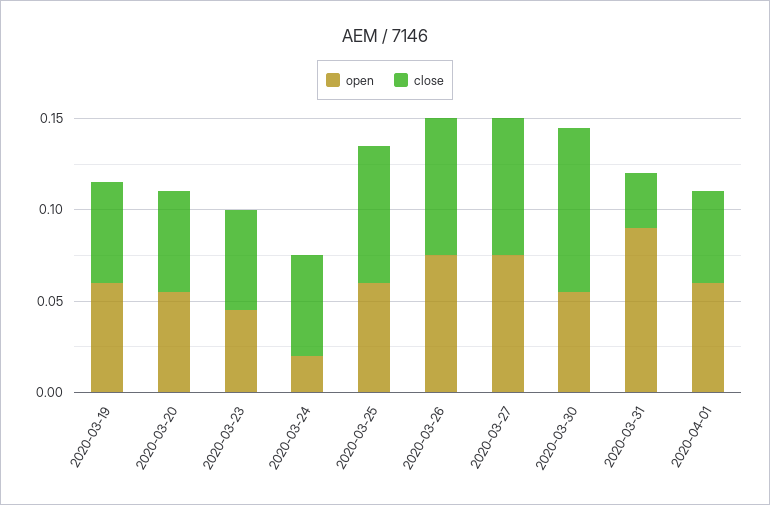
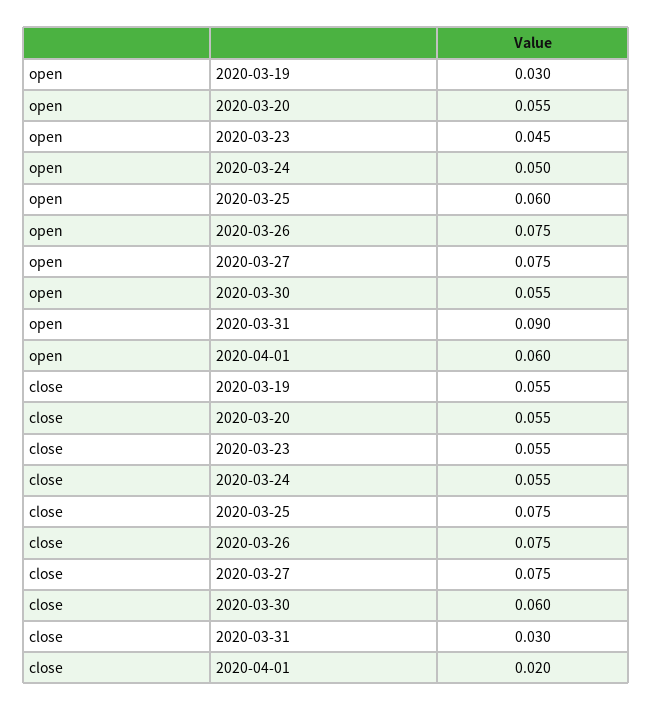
open, 2020-03-19: 0.06 -> 0.03
open, 2020-03-24: 0.02 -> 0.05
close, 2020-03-30: 0.09 -> 0.06
close, 2020-04-01: 0.05 -> 0.02

